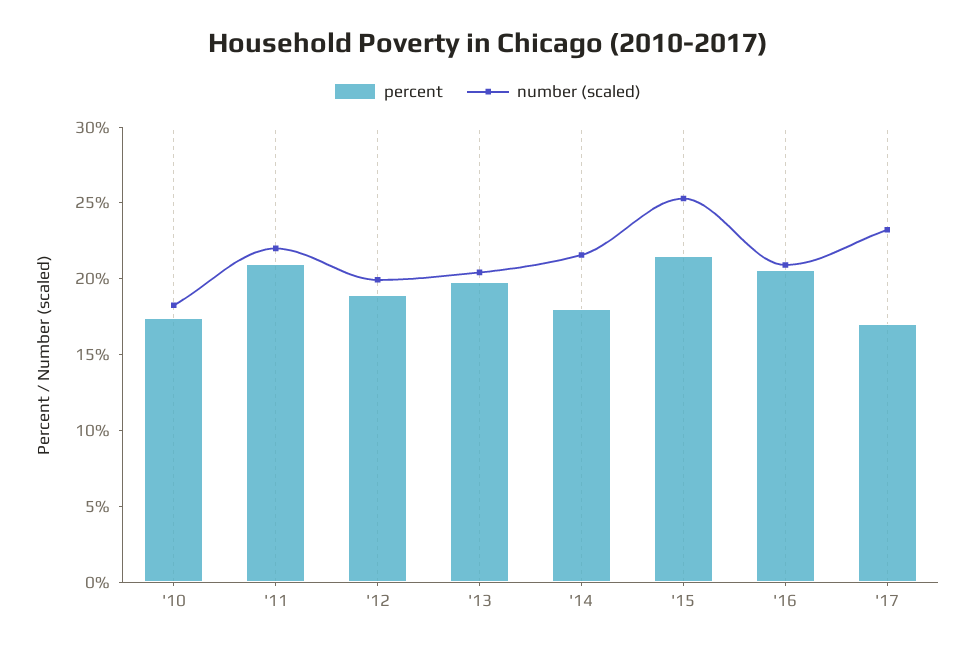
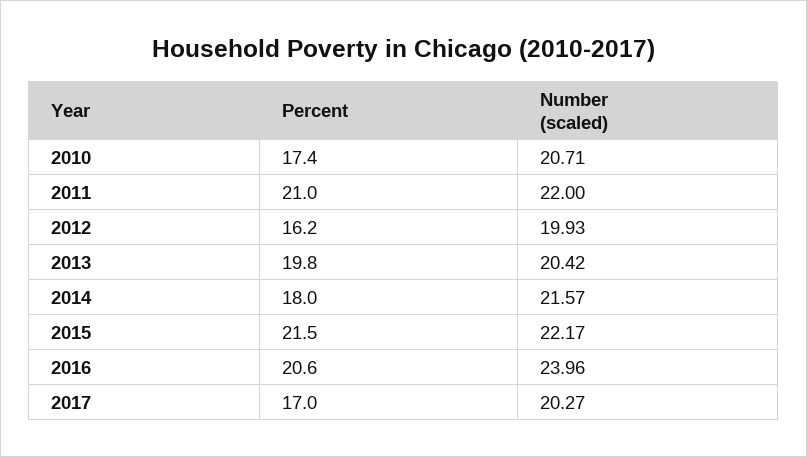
number (scaled), '10: 18 -> 20.71
percent, '12: 19 -> 16.2
number (scaled), '15: 25 -> 22.17
number (scaled), '16: 21 -> 23.96
number (scaled), '17: 23 -> 20.27

